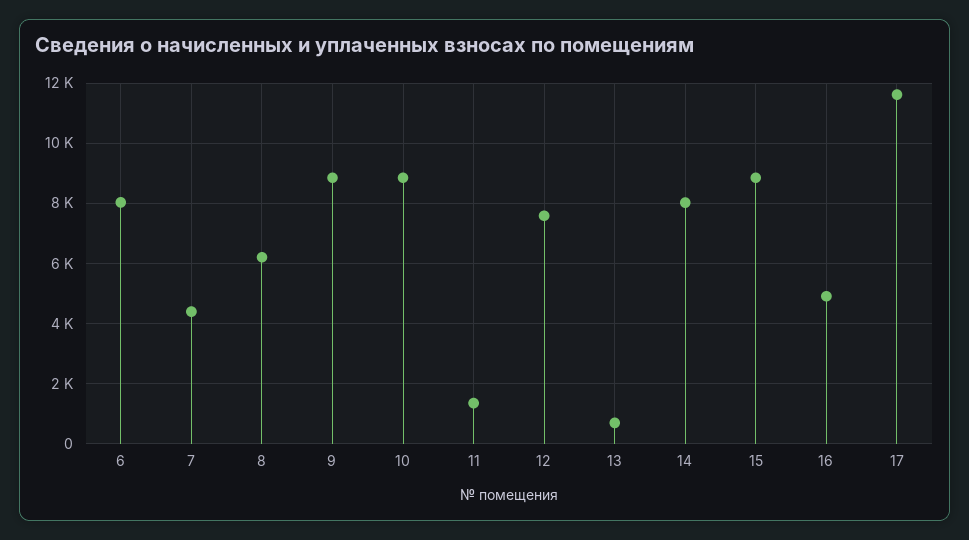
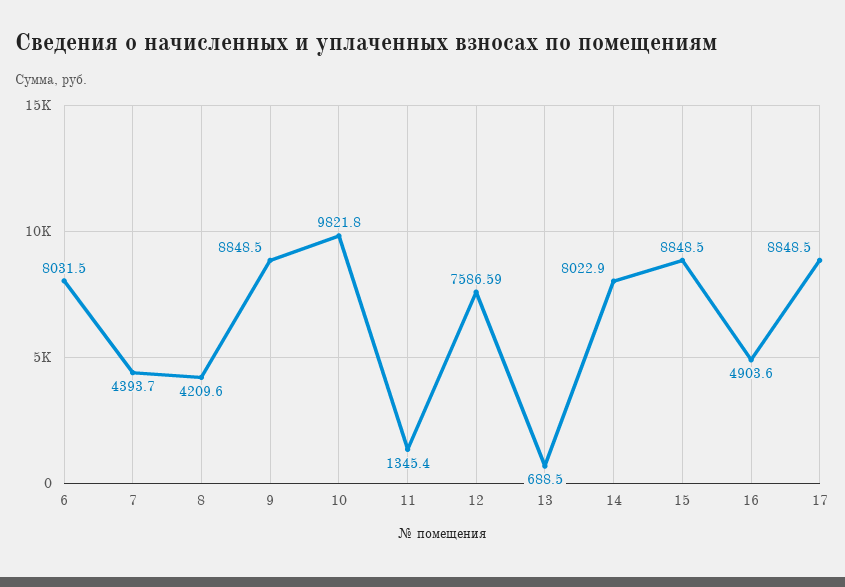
8: 6200 -> 4209.6
10: 8800 -> 9821.8
17: 11600 -> 8848.5

